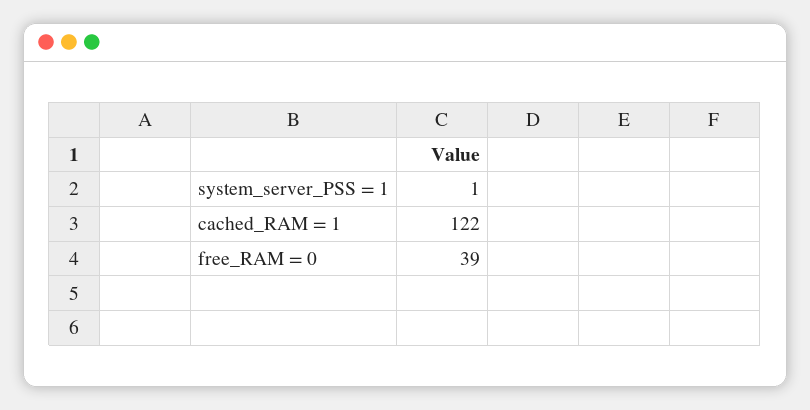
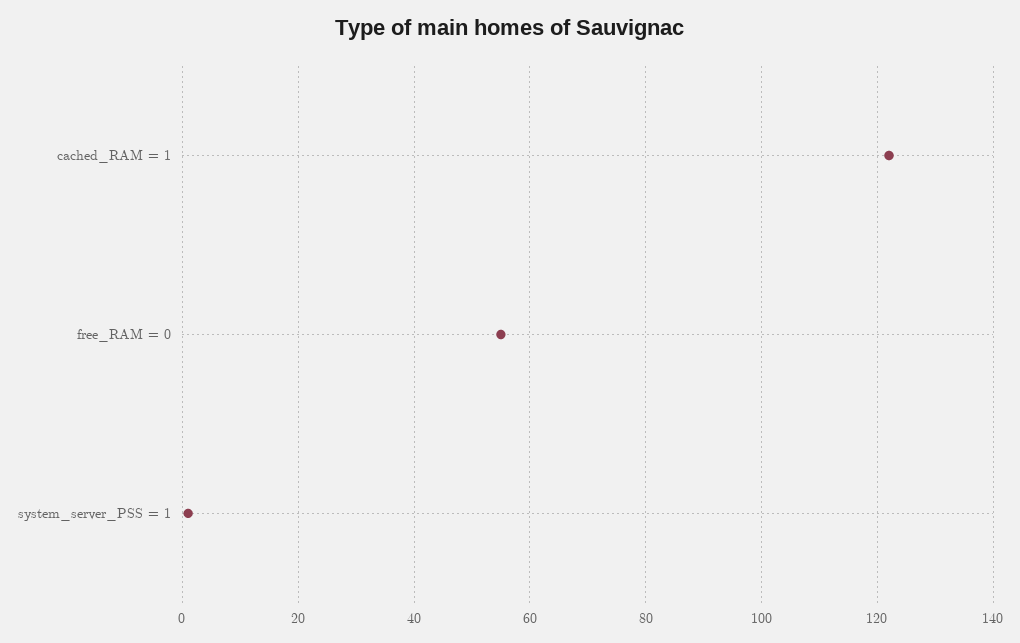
free_RAM = 0: 39 -> 55

